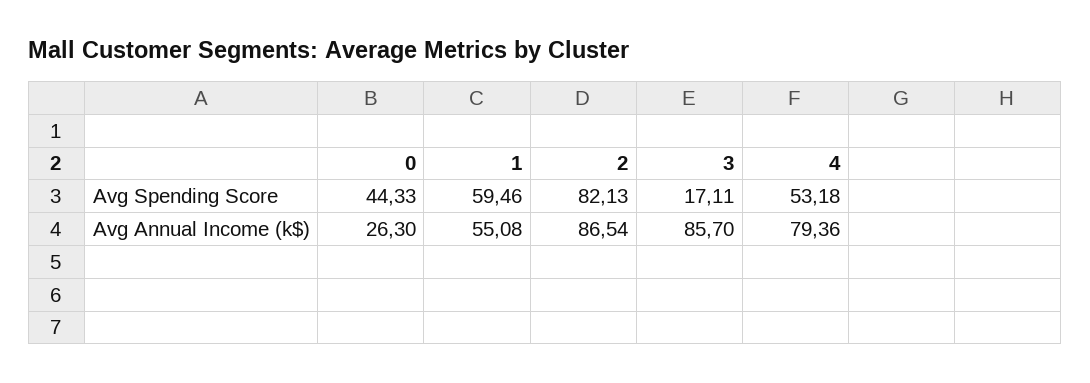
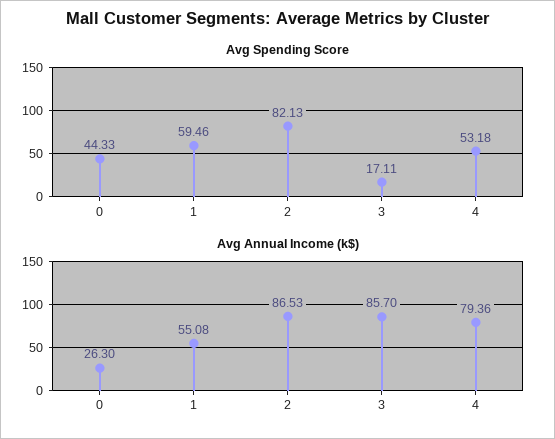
Avg Annual Income (k$), 2: 86.54 -> 86.53

